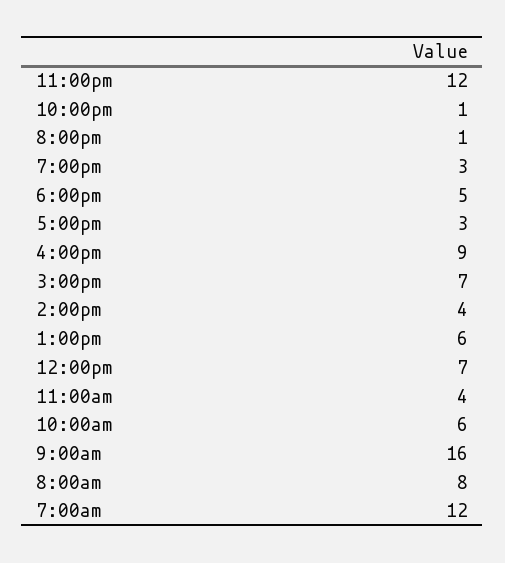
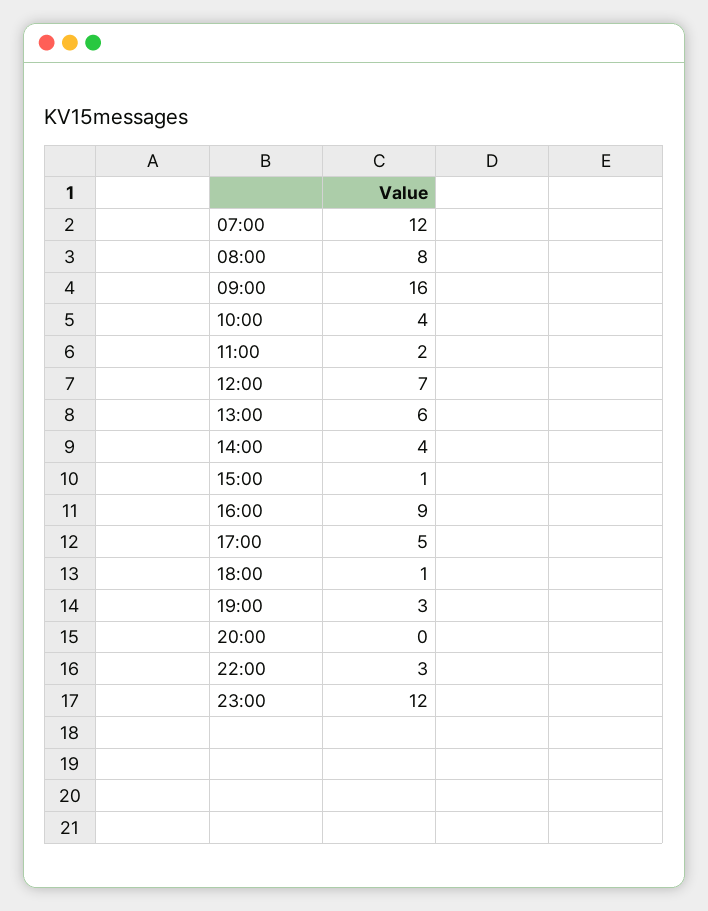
10:00pm: 1 -> 3
8:00pm: 1 -> 0
6:00pm: 5 -> 1
5:00pm: 3 -> 5
3:00pm: 7 -> 1
11:00am: 4 -> 2
10:00am: 6 -> 4

